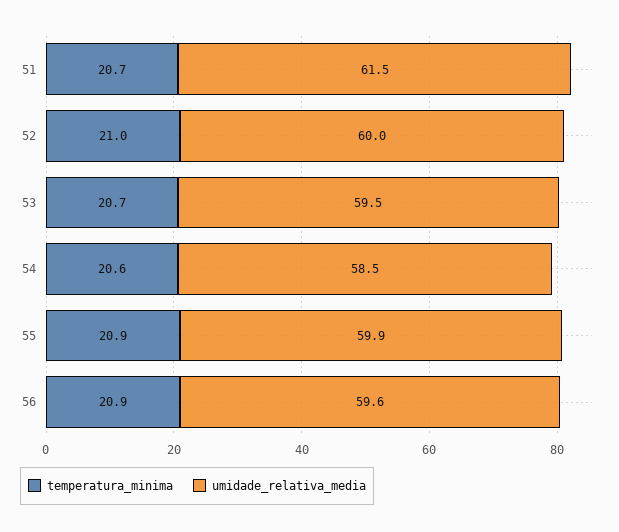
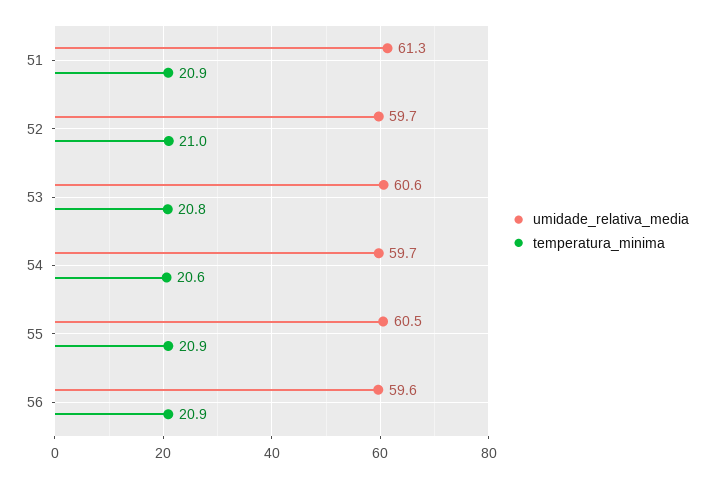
temperatura_minima, 51: 20.7 -> 20.9
umidade_relativa_media, 51: 61.5 -> 61.3
umidade_relativa_media, 52: 60 -> 59.7
temperatura_minima, 53: 20.7 -> 20.8
umidade_relativa_media, 53: 59.5 -> 60.6
umidade_relativa_media, 54: 58.5 -> 59.7
umidade_relativa_media, 55: 59.9 -> 60.5

